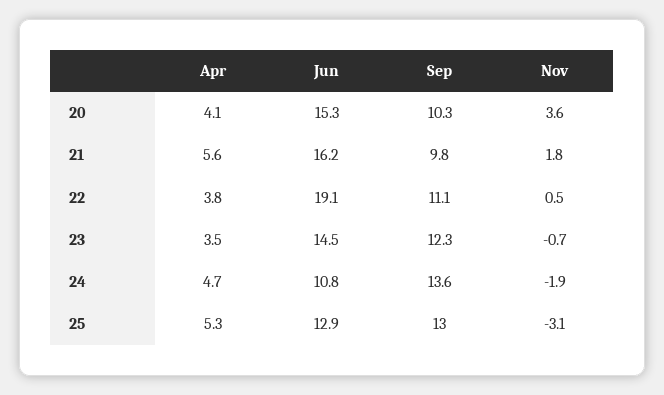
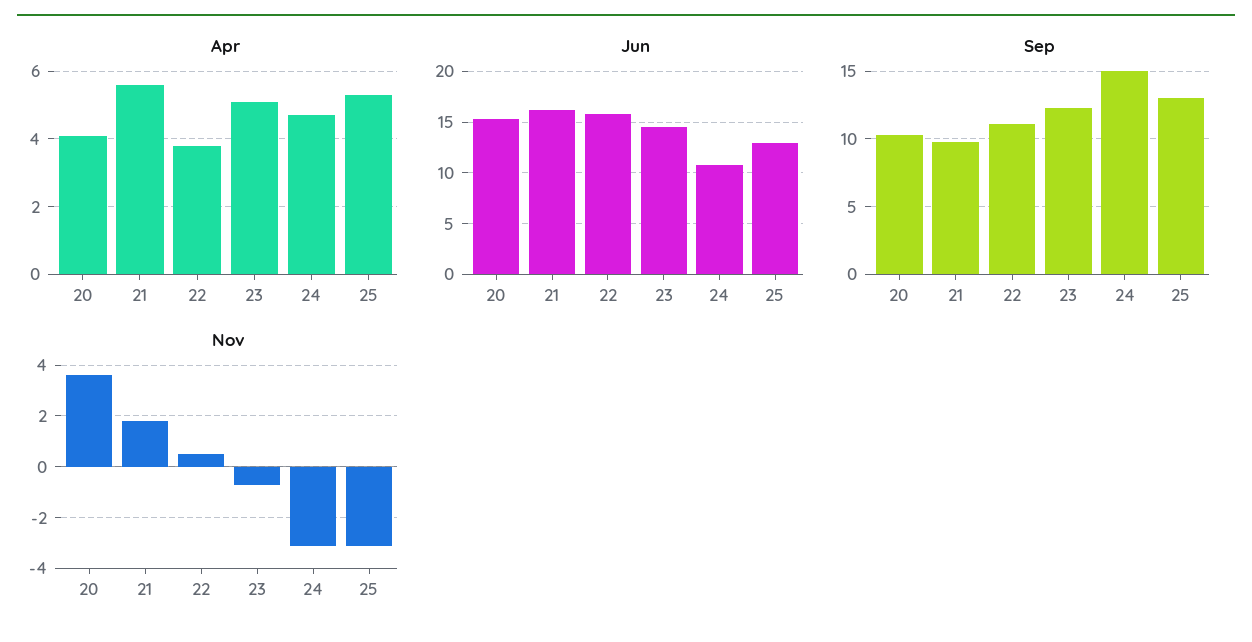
Jun, 22: 19.1 -> 16
Apr, 23: 3.5 -> 5
Sep, 24: 13.6 -> 15
Nov, 24: -1.9 -> -3

